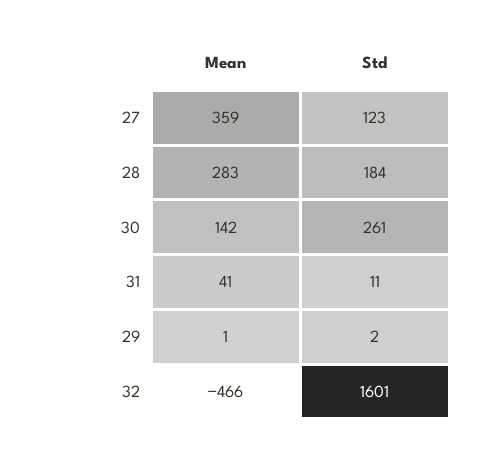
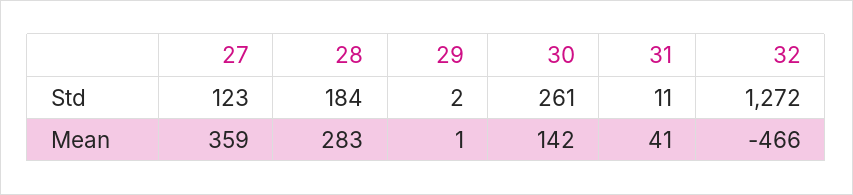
Std, 32: 1601 -> 1272

